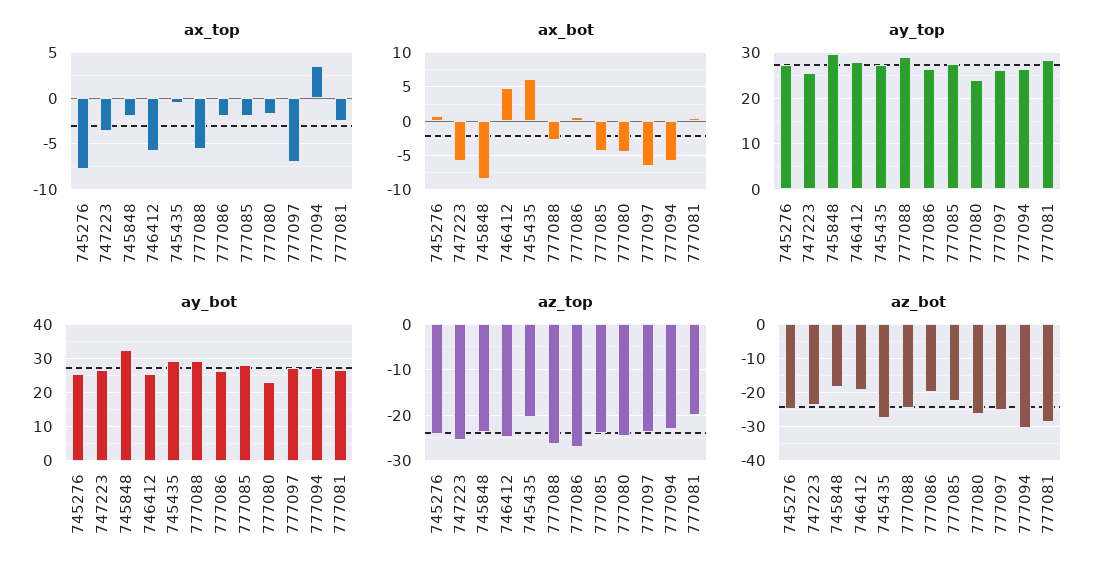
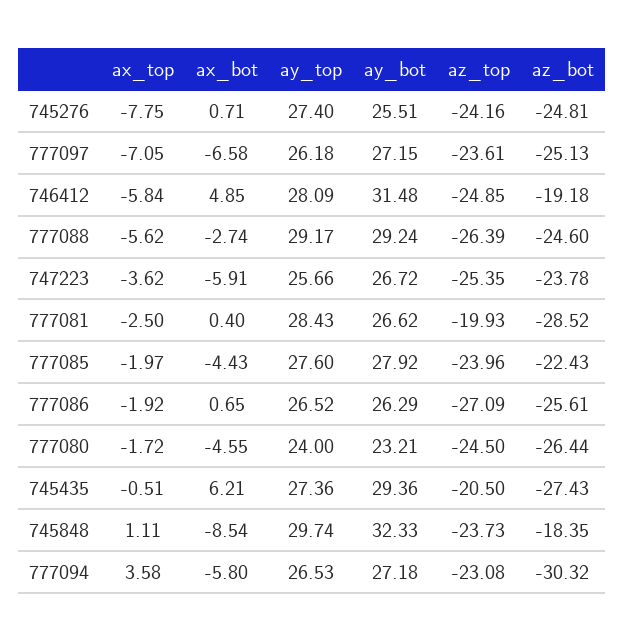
ax_top, 745848: -2 -> 1.11
ay_bot, 746412: 26 -> 31.48
az_bot, 777086: -20 -> -25.61

